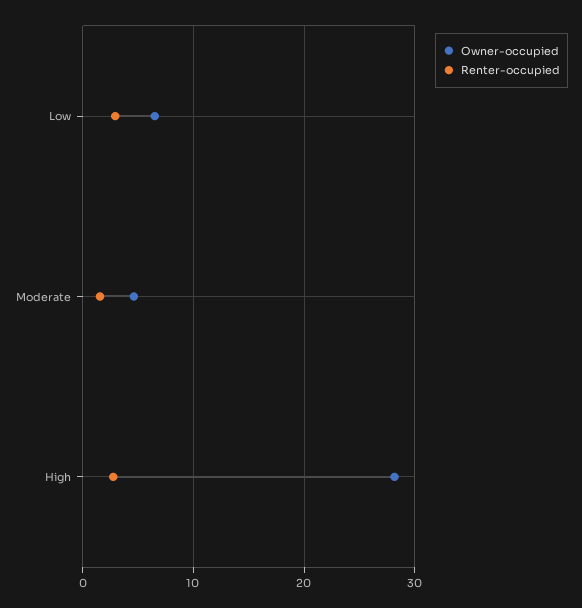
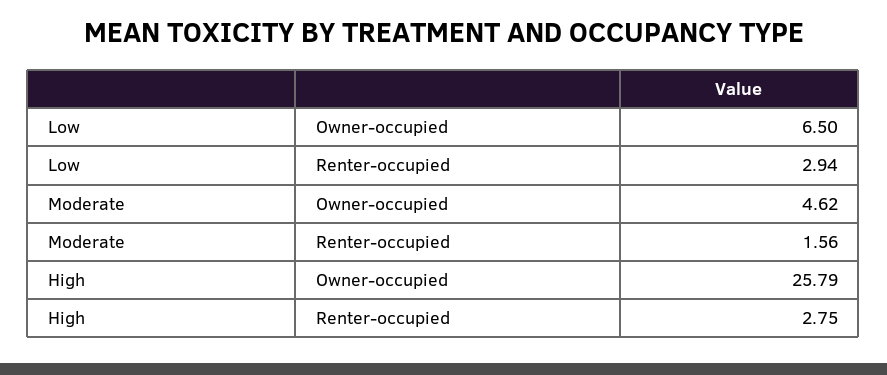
Owner-occupied, High: 28 -> 25.79

